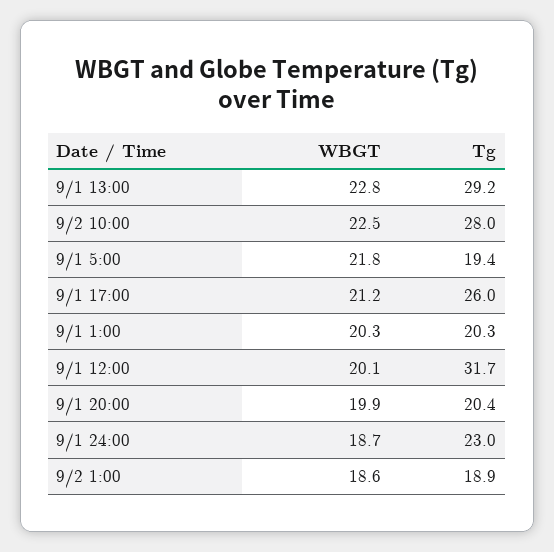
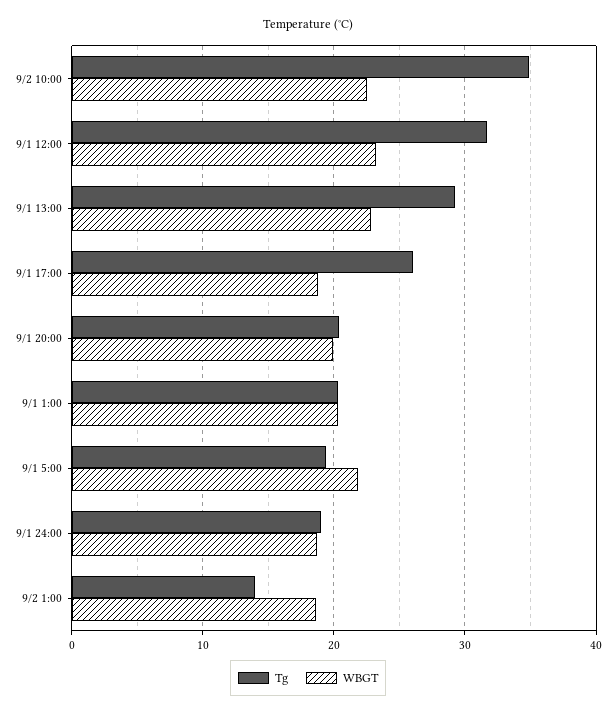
Tg, 9/2 10:00: 28 -> 35
WBGT, 9/1 17:00: 21.2 -> 19
WBGT, 9/1 12:00: 20.1 -> 23
Tg, 9/1 24:00: 23 -> 19
Tg, 9/2 1:00: 18.9 -> 14

